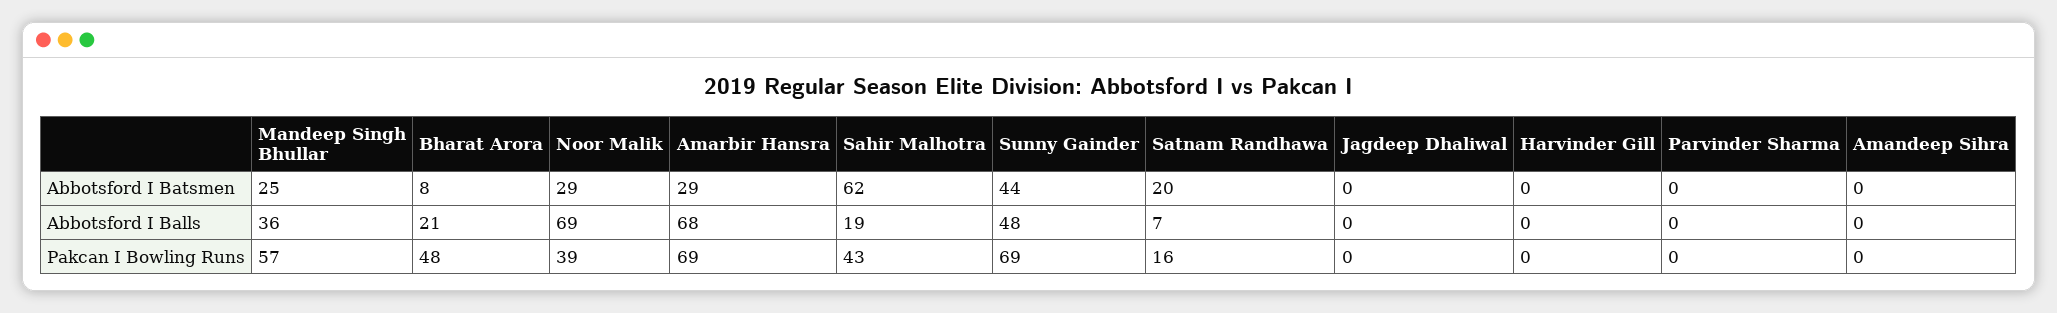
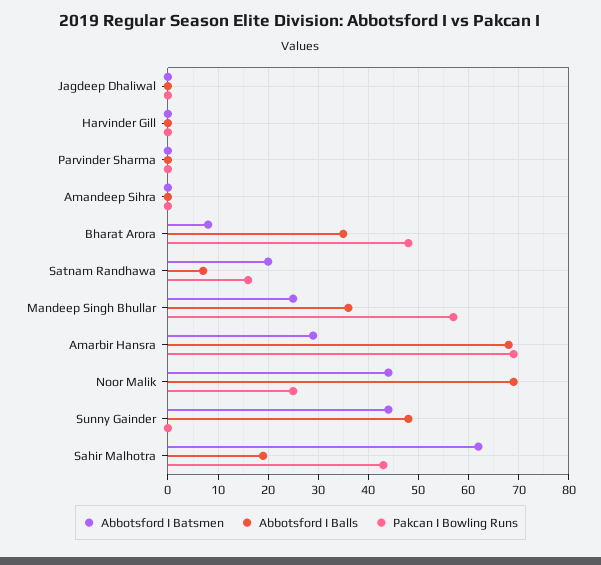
Abbotsford I Batsmen, Noor Malik: 29 -> 45
Abbotsford I Balls, Bharat Arora: 21 -> 35
Pakcan I Bowling Runs, Noor Malik: 39 -> 25
Pakcan I Bowling Runs, Sunny Gainder: 69 -> 0

